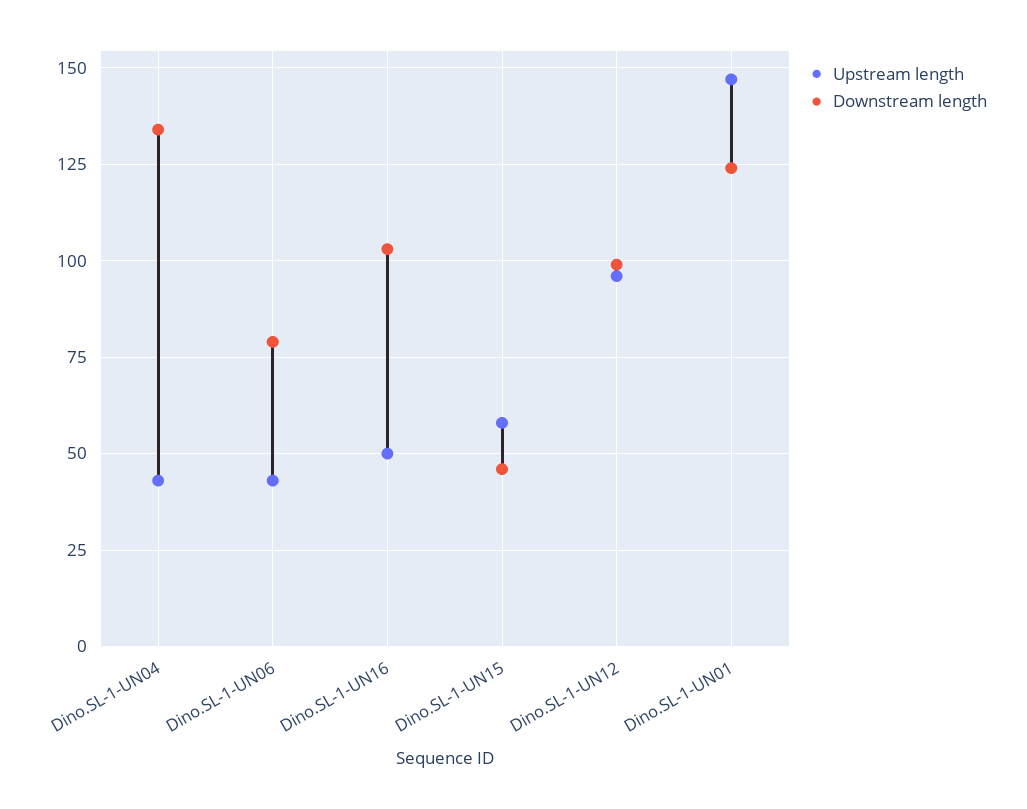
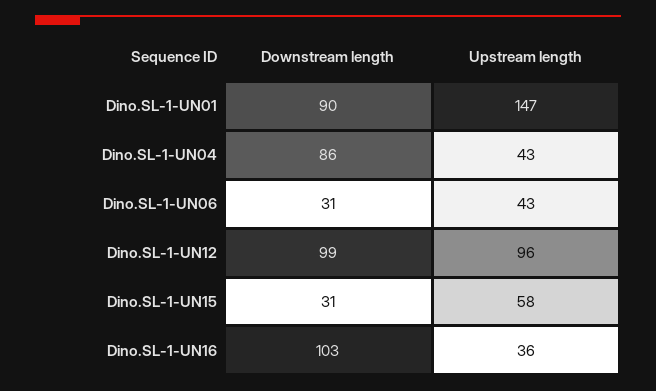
Downstream length, Dino.SL-1-UN04: 135 -> 86
Downstream length, Dino.SL-1-UN06: 80 -> 31
Upstream length, Dino.SL-1-UN16: 50 -> 36
Downstream length, Dino.SL-1-UN15: 45 -> 31
Downstream length, Dino.SL-1-UN01: 125 -> 90

